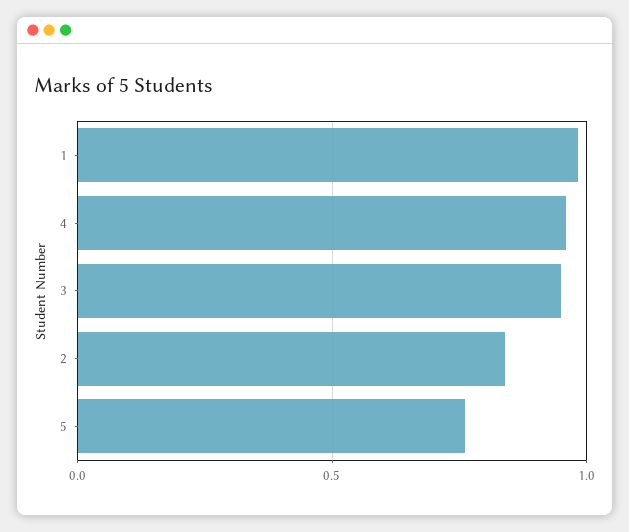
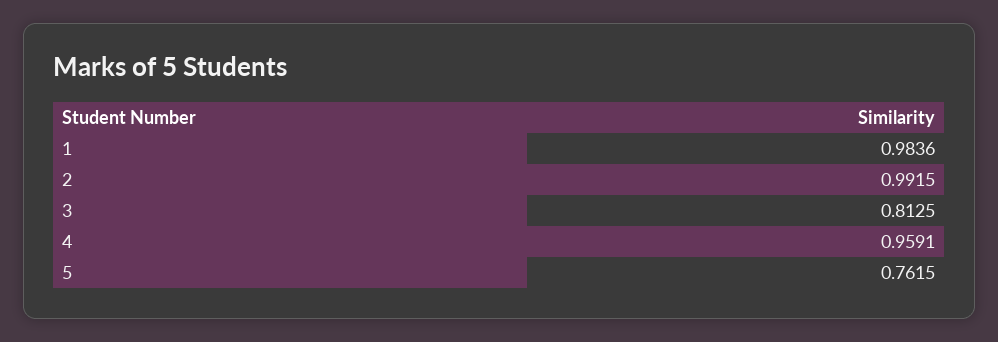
3: 0.95 -> 0.8125
2: 0.85 -> 0.9915

